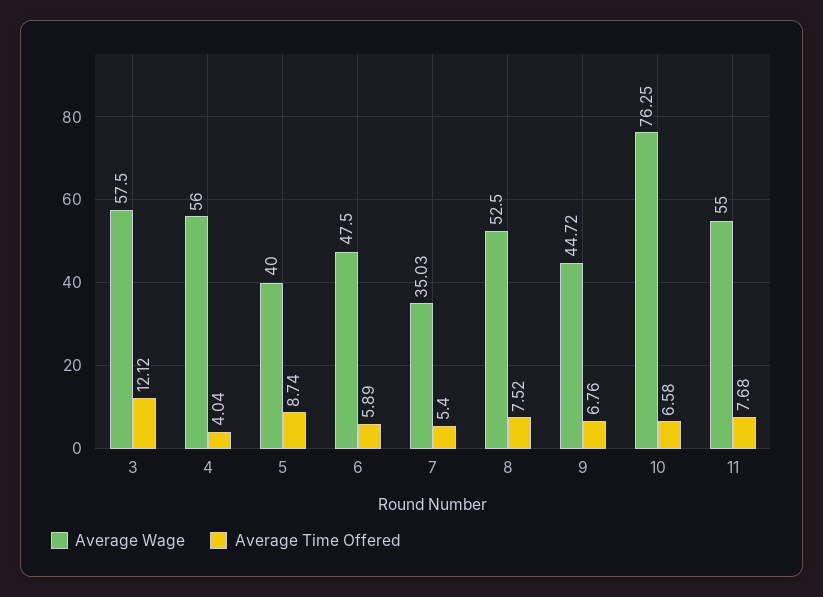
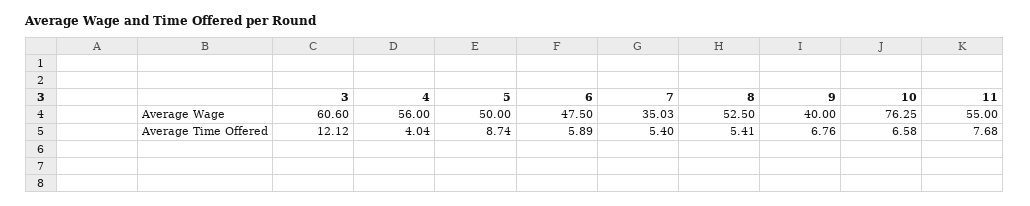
Average Wage, 3: 57.5 -> 60.6
Average Wage, 5: 40 -> 50
Average Time Offered, 8: 7.52 -> 5.41
Average Wage, 9: 44.72 -> 40

